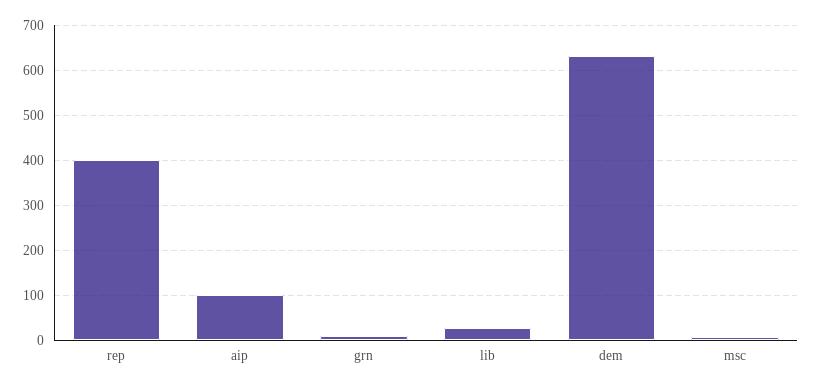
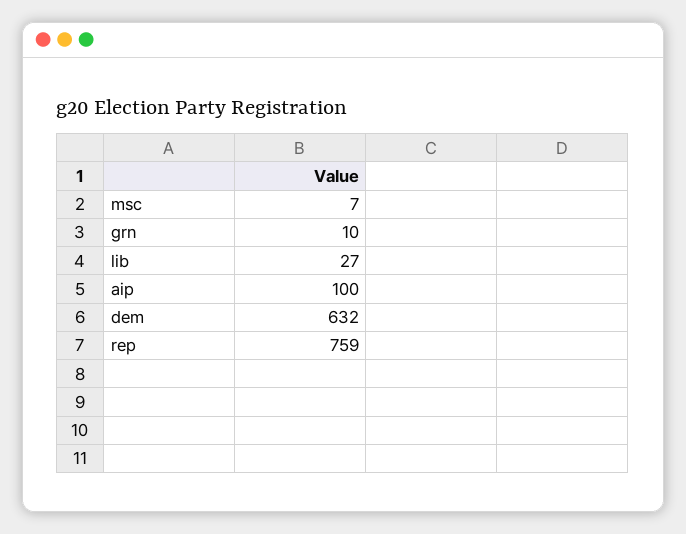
rep: 400 -> 759

